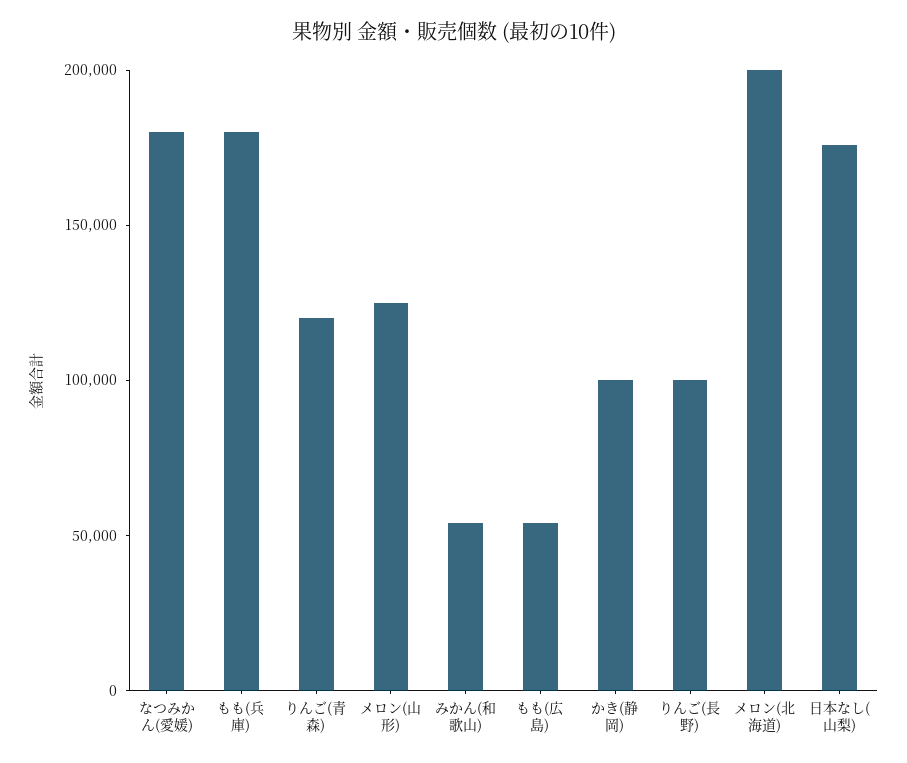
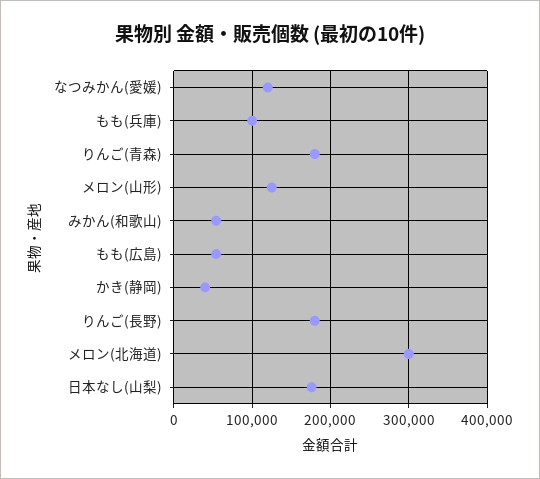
なつみかん(愛媛): 180000 -> 120000
もも(兵庫): 180000 -> 100000
りんご(青森): 120000 -> 180000
かき(静岡): 100000 -> 40000
りんご(長野): 100000 -> 180000
メロン(北海道): 200000 -> 300000

